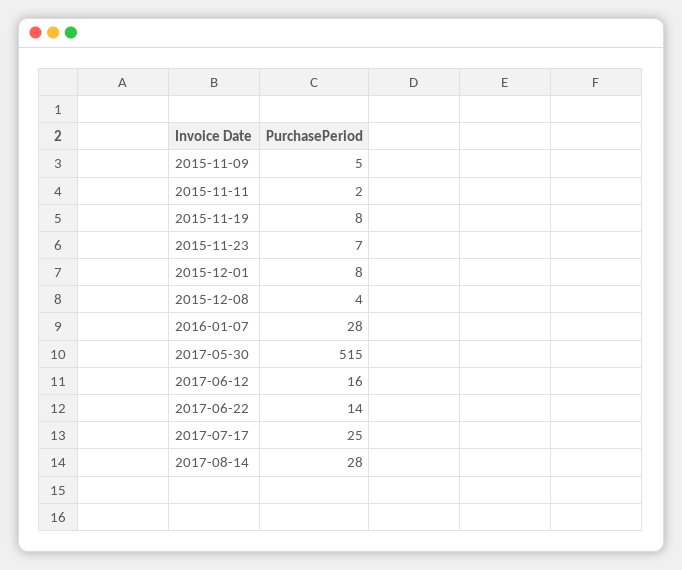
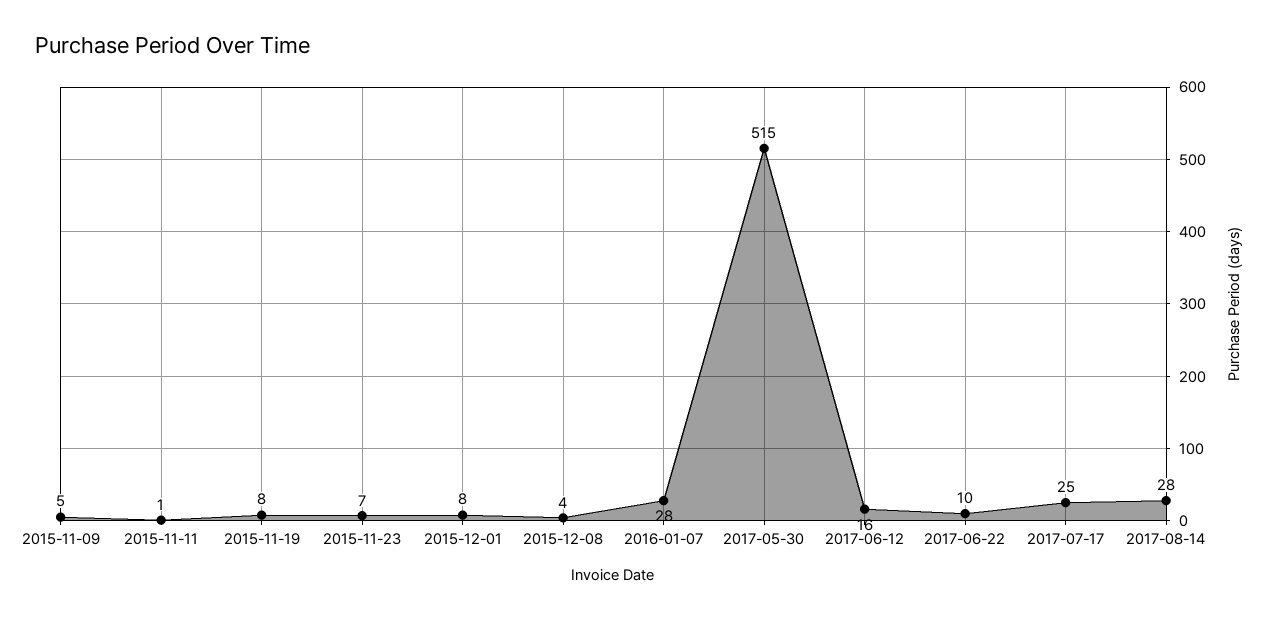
2015-11-11: 2 -> 1
2017-06-22: 14 -> 10

